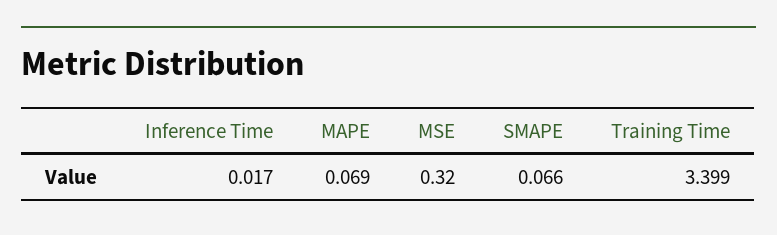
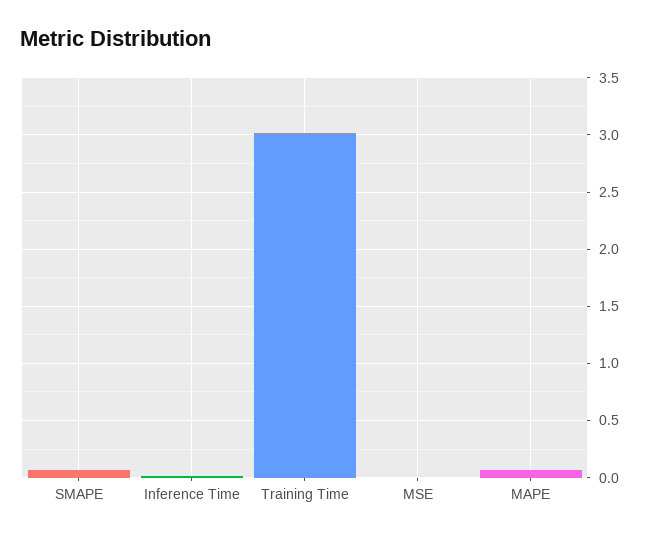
MSE: 0.32 -> 0
Training Time: 3.399 -> 3

